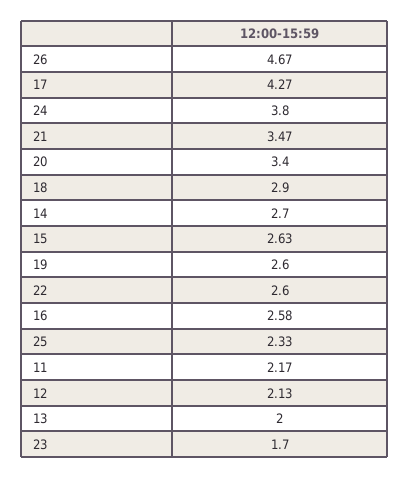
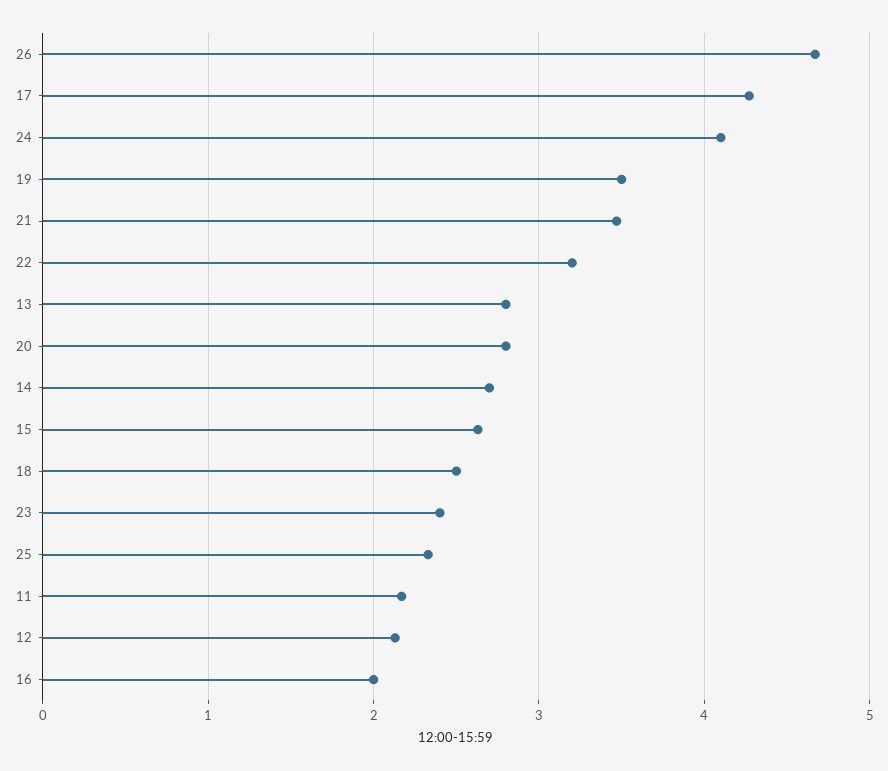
24: 3.8 -> 4.1
20: 3.4 -> 2.8
18: 2.9 -> 2.5
19: 2.6 -> 3.5
22: 2.6 -> 3.2
16: 2.58 -> 2
13: 2 -> 2.8
23: 1.7 -> 2.4

